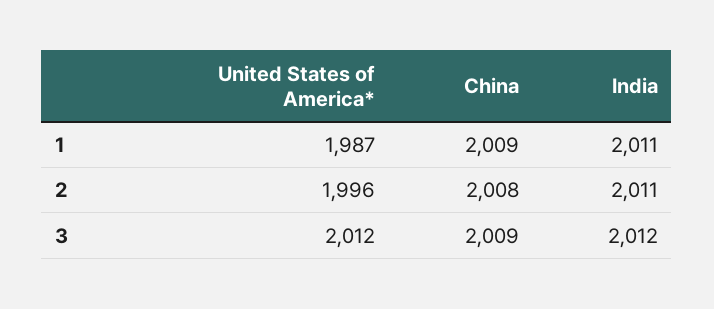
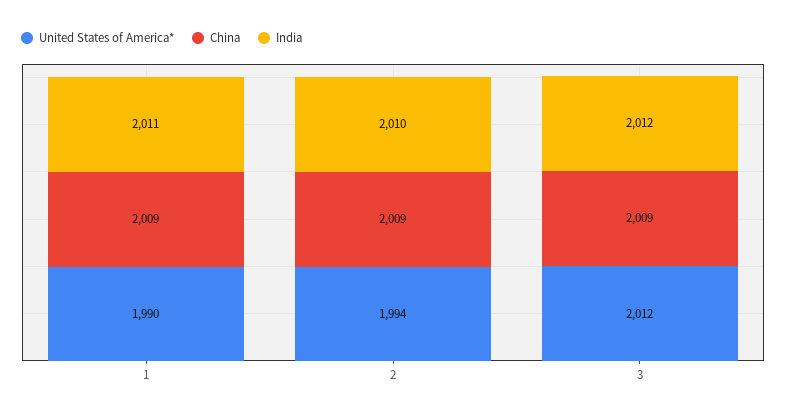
United States of America*, 1: 1987 -> 1990
United States of America*, 2: 1996 -> 1994
China, 2: 2008 -> 2009
India, 2: 2011 -> 2010

